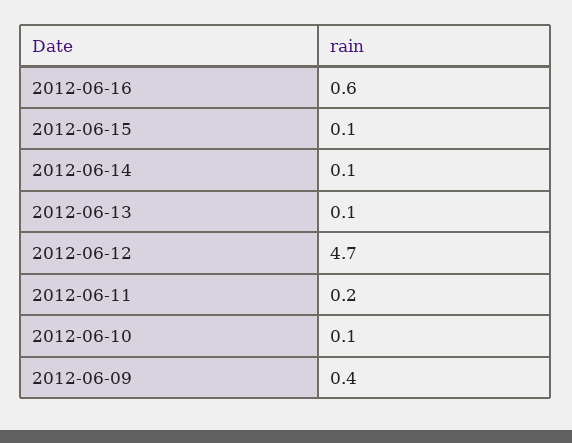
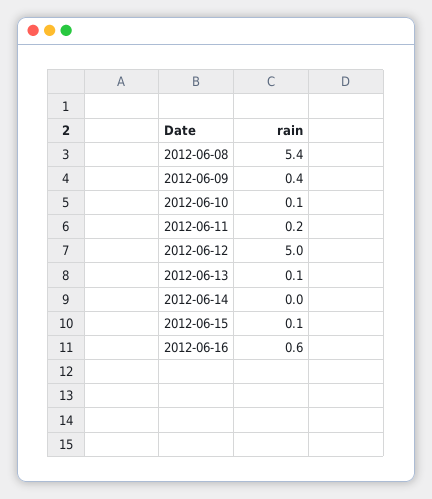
2012-06-14: 0.1 -> 0
2012-06-12: 4.7 -> 5
2012-06-08: none -> 5.4

